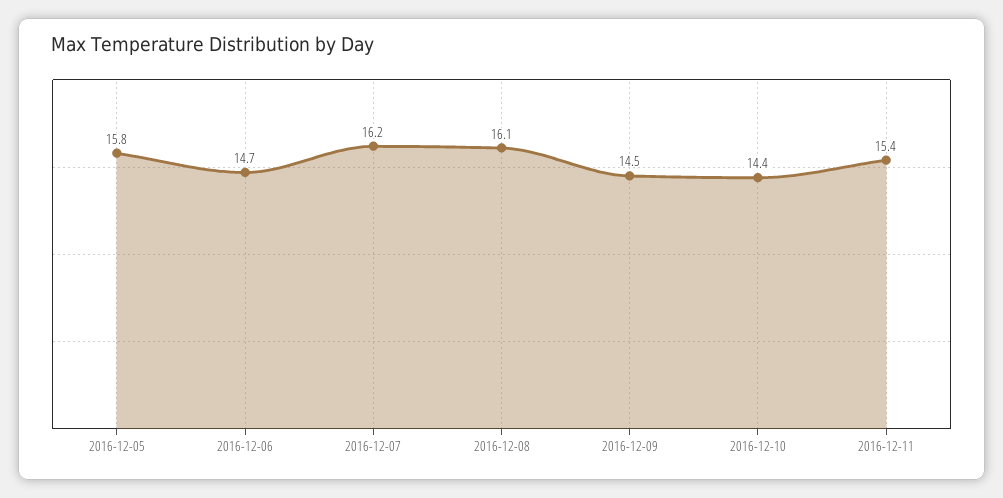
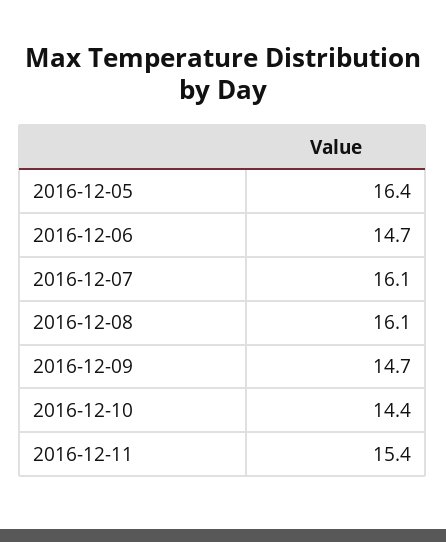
2016-12-05: 15.8 -> 16.4
2016-12-07: 16.2 -> 16.1
2016-12-09: 14.5 -> 14.7

